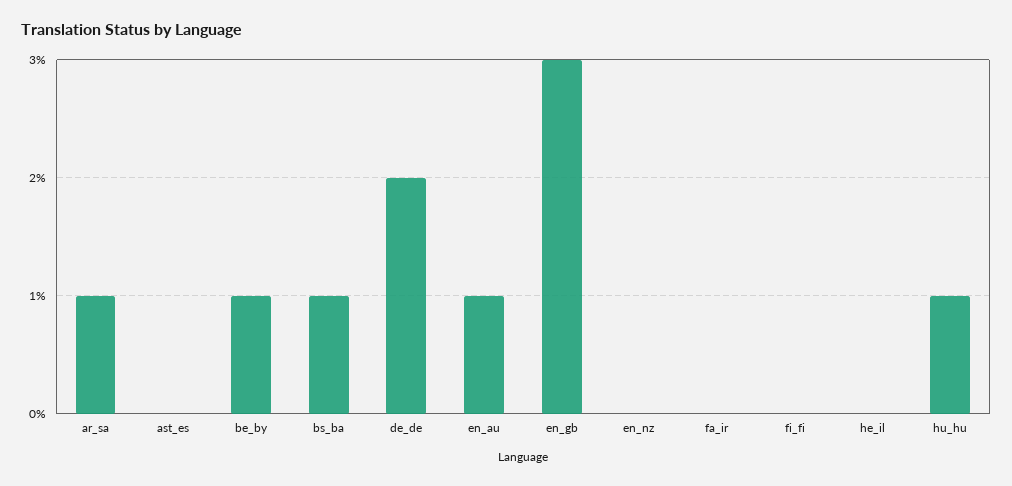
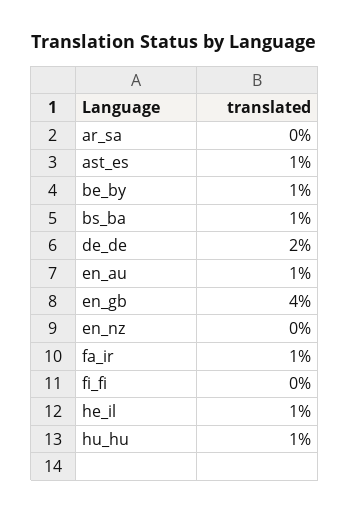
ar_sa: 1 -> 0
ast_es: 0 -> 1
en_gb: 3 -> 4
fa_ir: 0 -> 1
he_il: 0 -> 1

